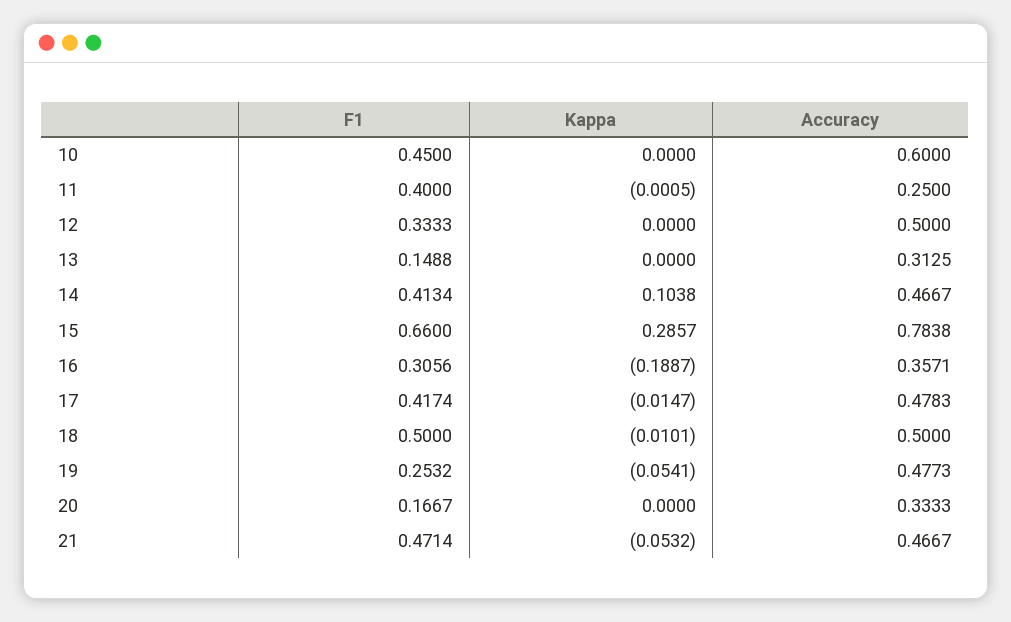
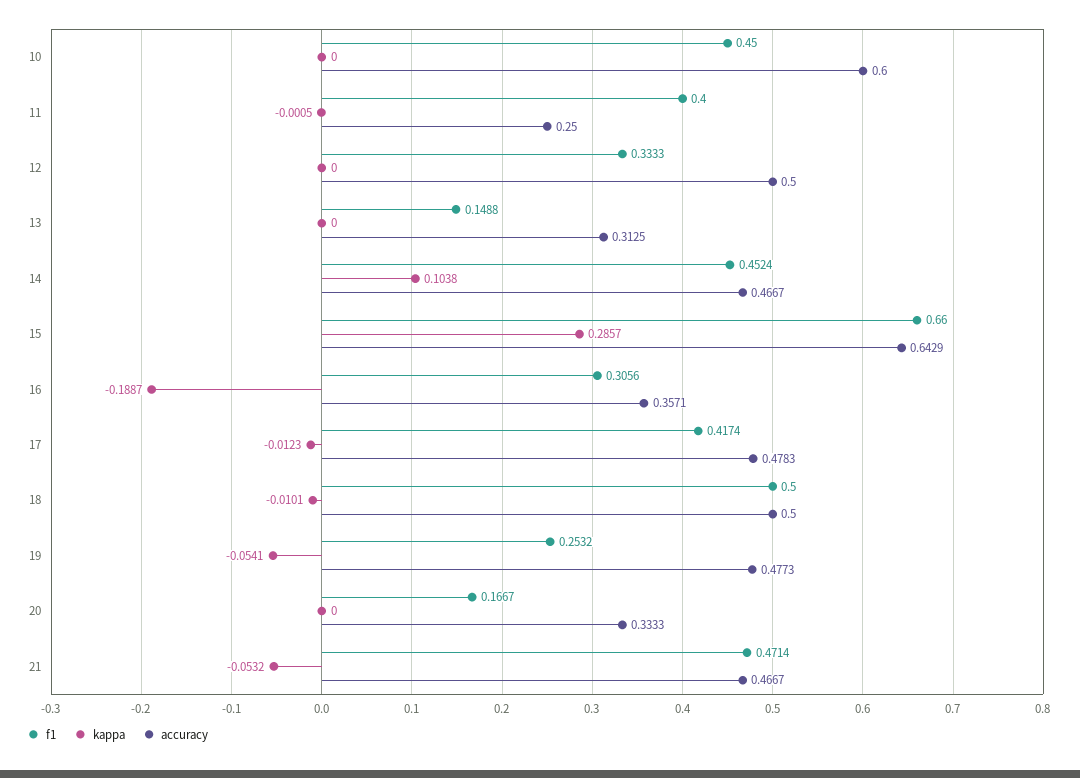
F1, 14: 0.4134 -> 0.4524
Accuracy, 15: 0.7838 -> 0.6429
Kappa, 17: -0.0147 -> -0.0123

